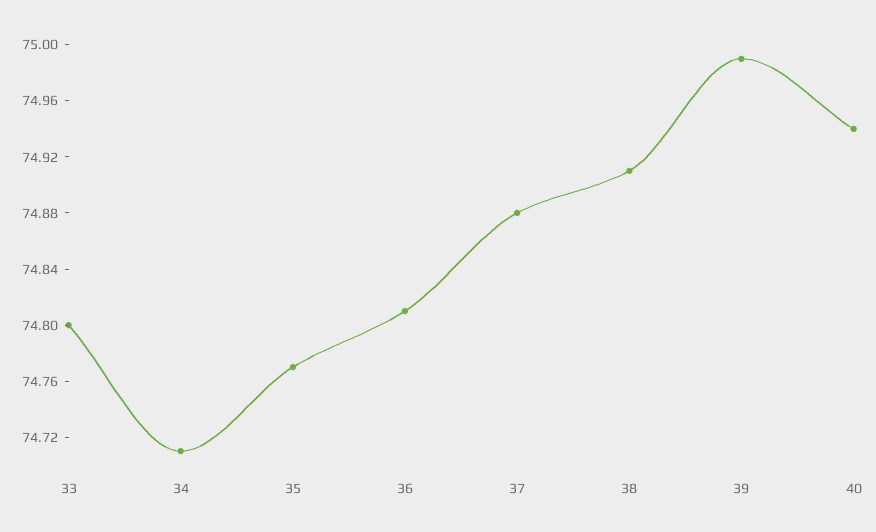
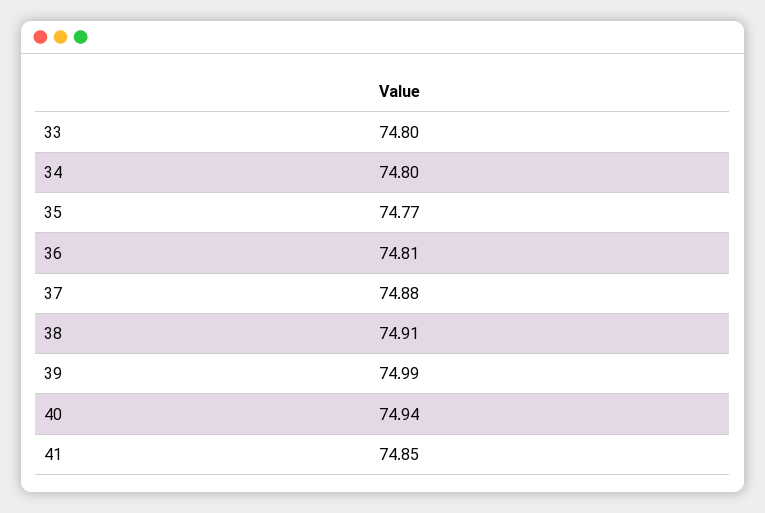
34: 74.71 -> 74.8
41: none -> 74.85

